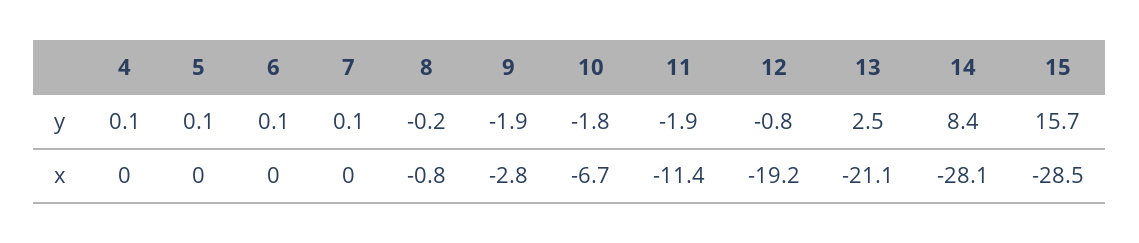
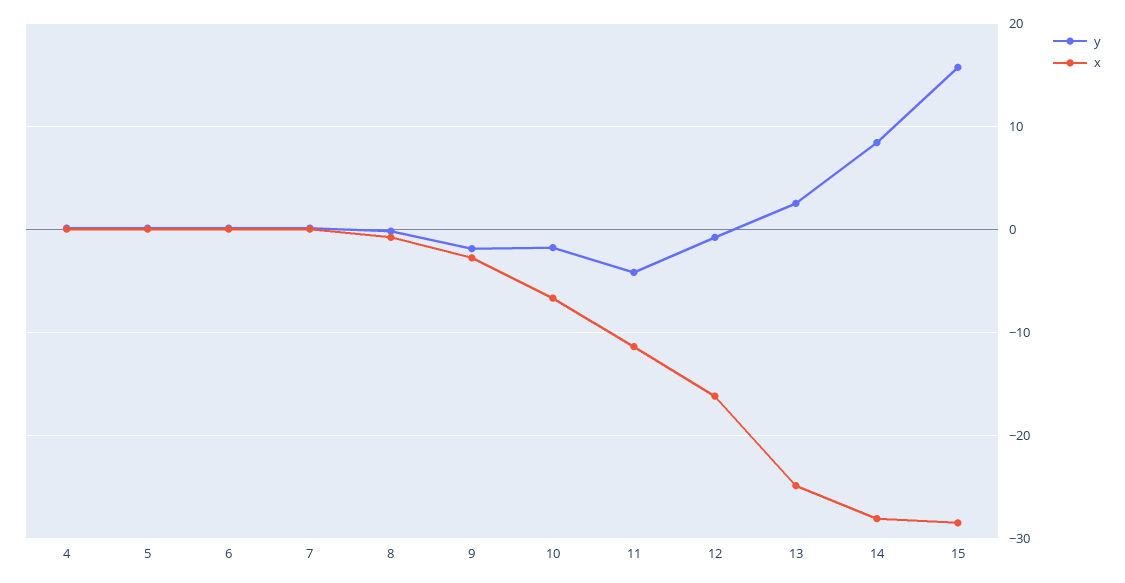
y, 11: -1.9 -> -4
x, 12: -19.2 -> -16
x, 13: -21.1 -> -25

